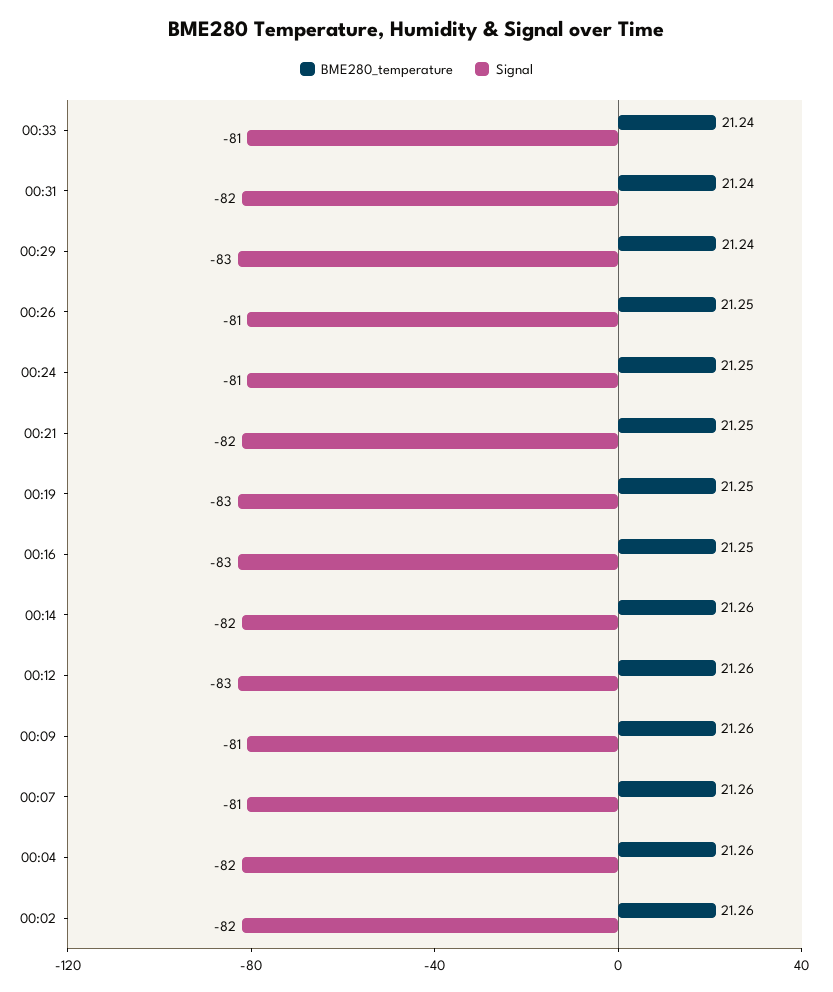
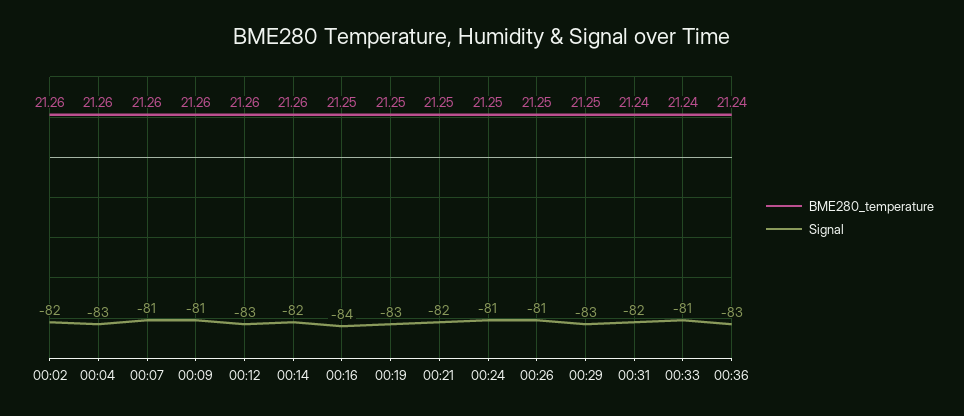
BME280_temperature, 00:29: 21.24 -> 21.25
Signal, 00:16: -83 -> -84
Signal, 00:04: -82 -> -83
BME280_temperature, 00:36: none -> 21.24
Signal, 00:36: none -> -83

